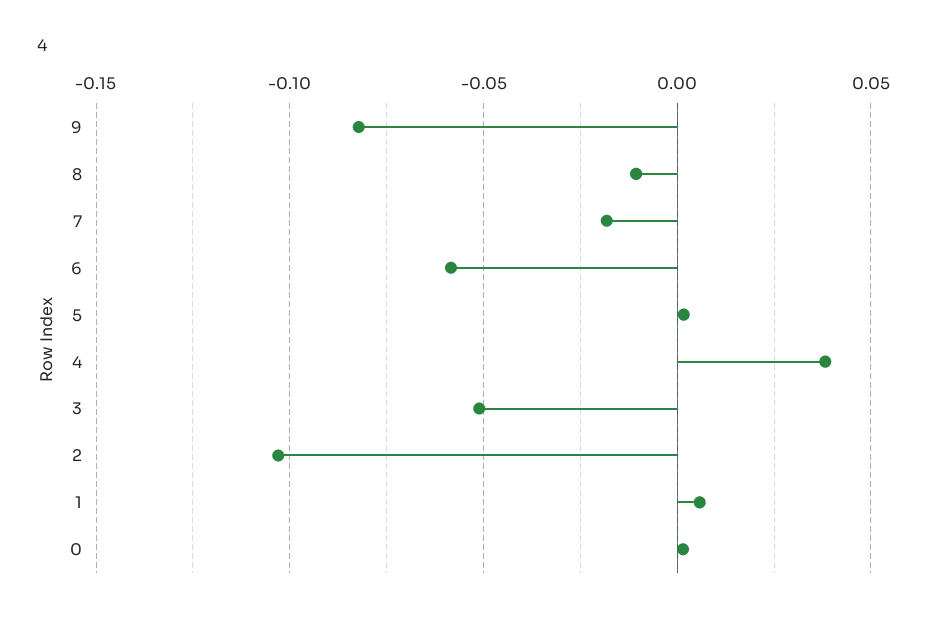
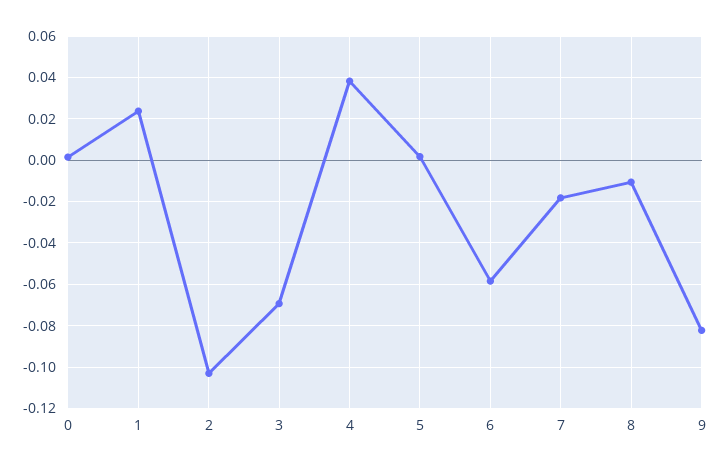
3: -0.05 -> -0.07
1: 0.005 -> 0.025

